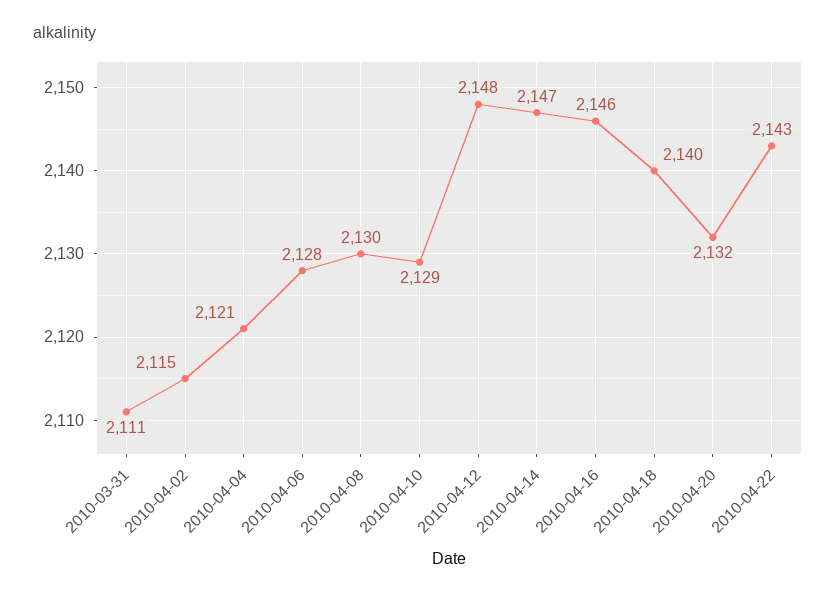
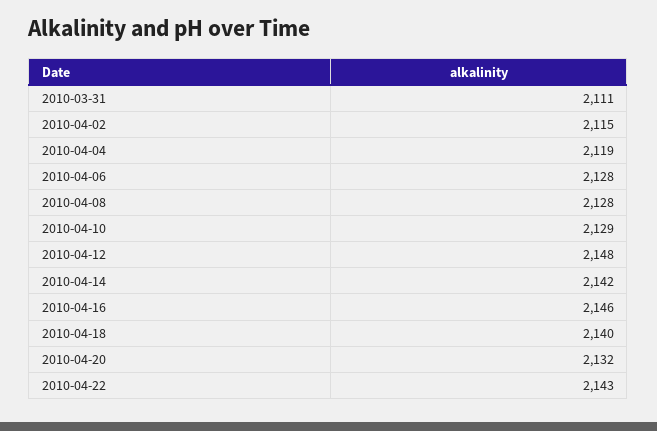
2010-04-04: 2121 -> 2119
2010-04-08: 2130 -> 2128
2010-04-14: 2147 -> 2142

